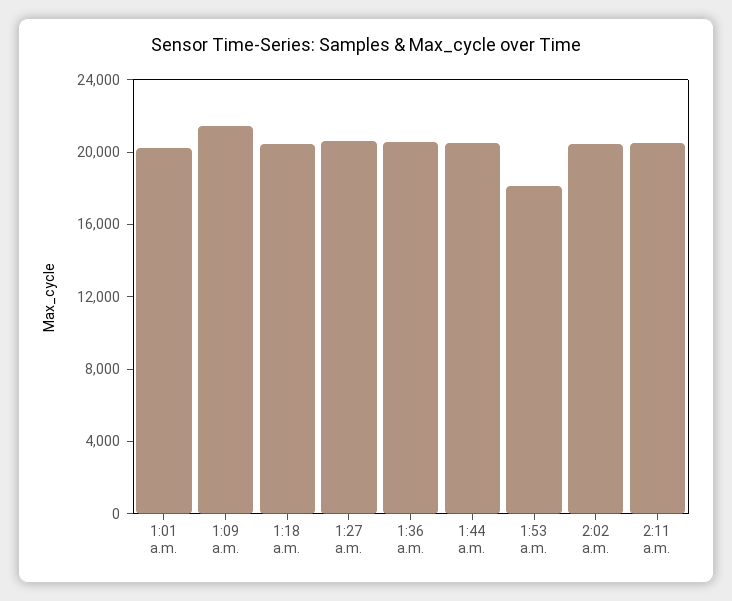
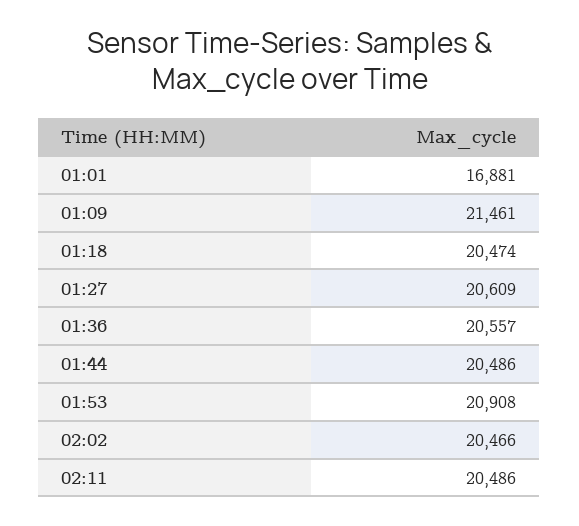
1:01 a.m.: 20000 -> 16881
1:53 a.m.: 18000 -> 20908

